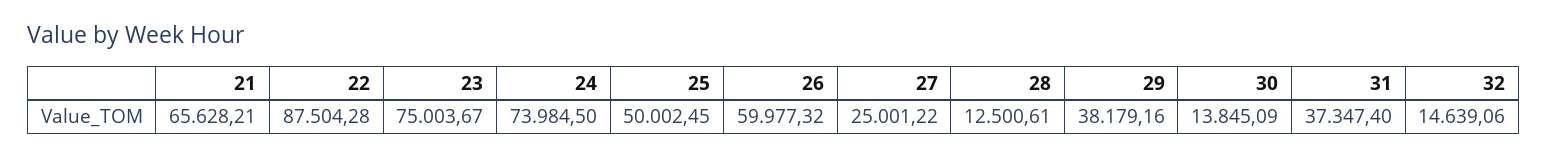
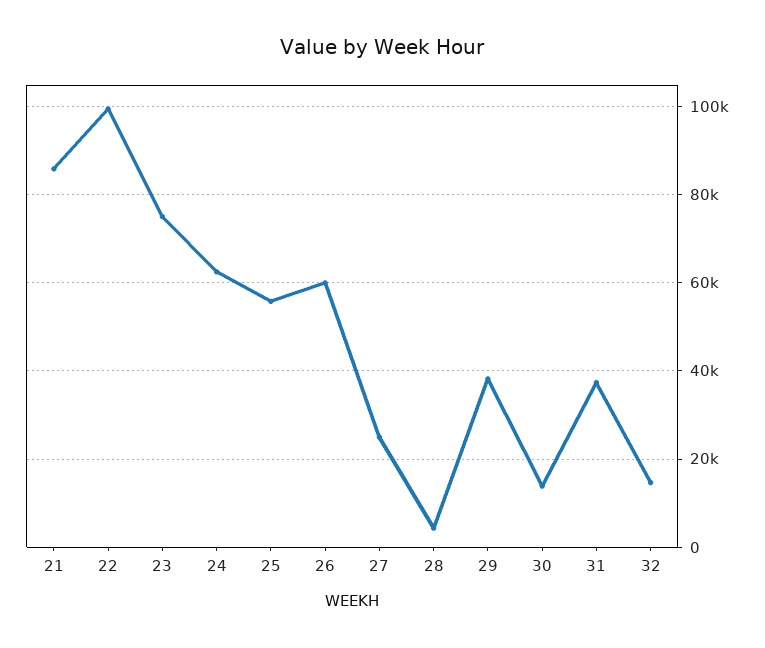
21: 65628.21 -> 86000
22: 87504.28 -> 100000
24: 73984.5 -> 62000
25: 50002.45 -> 56000
28: 12500.61 -> 4000

